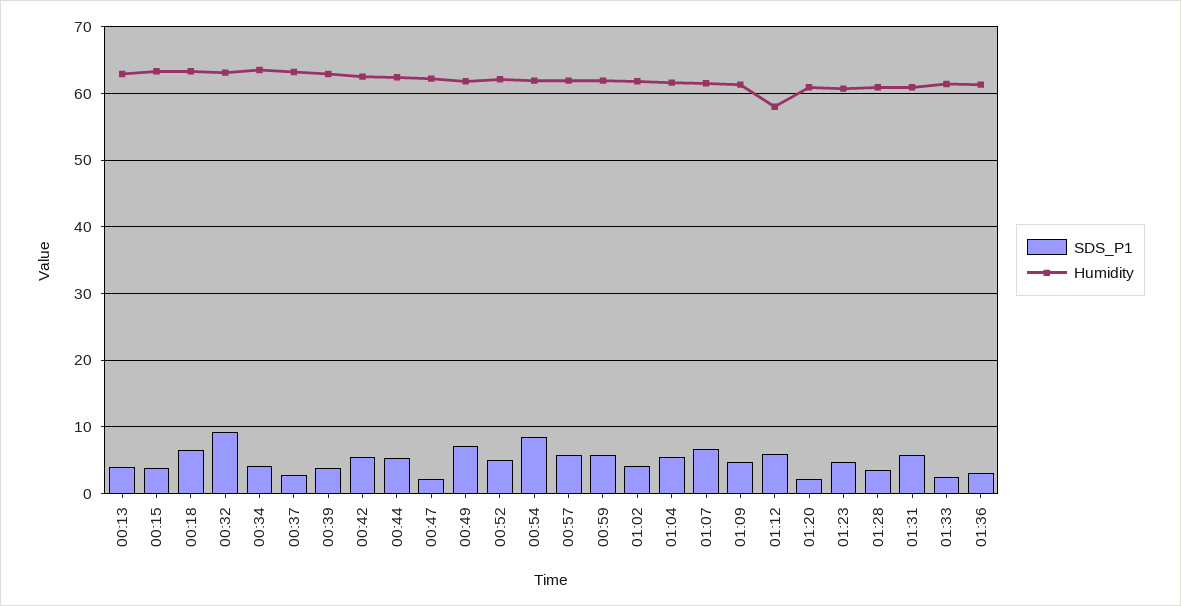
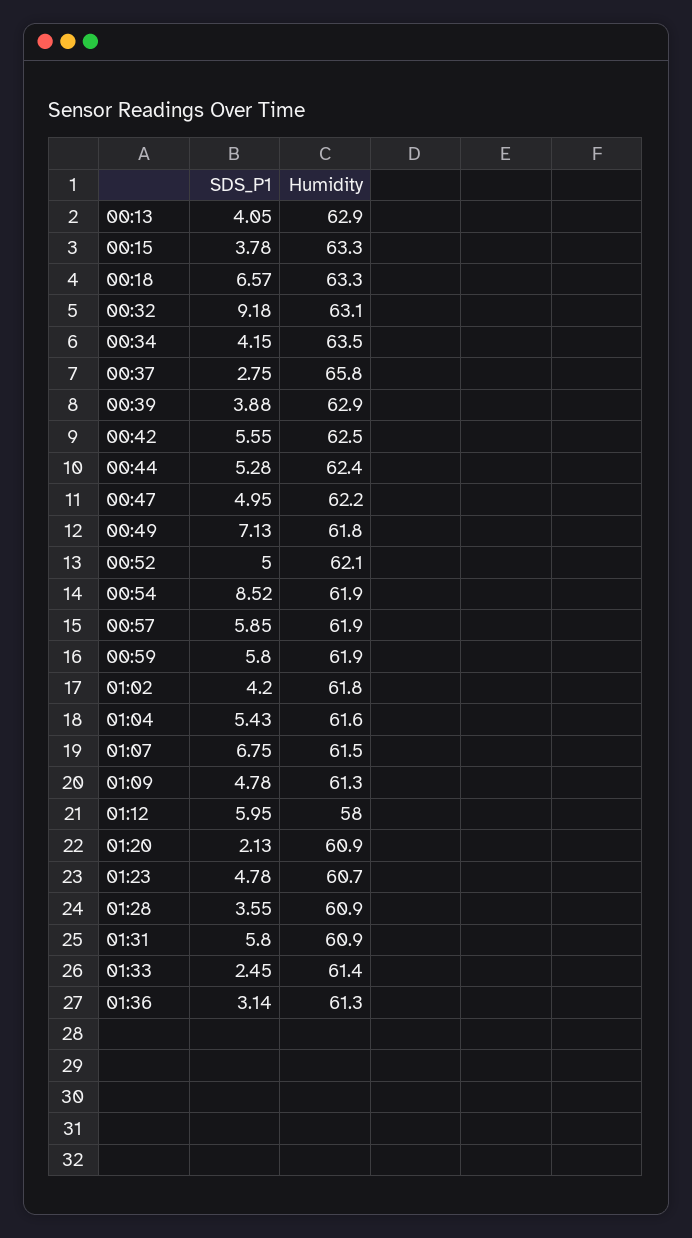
Humidity, 00:37: 63 -> 65.8
SDS_P1, 00:47: 2 -> 4.95

